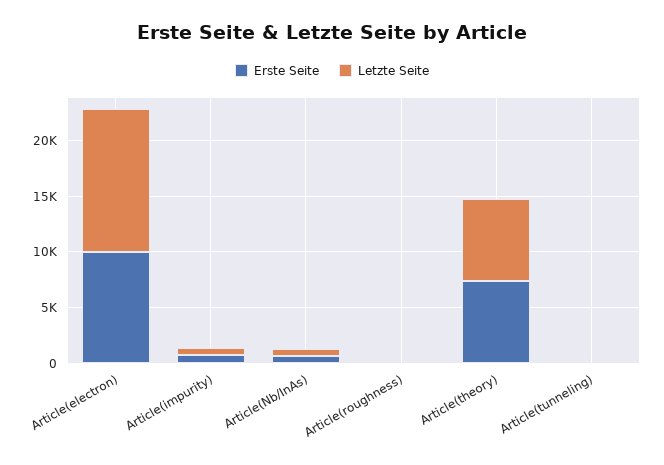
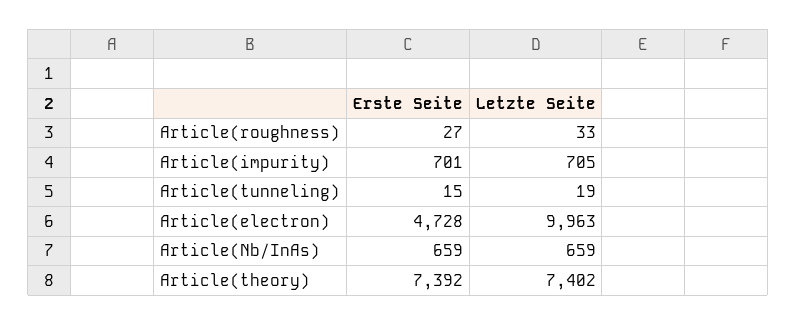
Erste Seite, Article(electron): 10000 -> 4728
Letzte Seite, Article(electron): 13000 -> 9963

